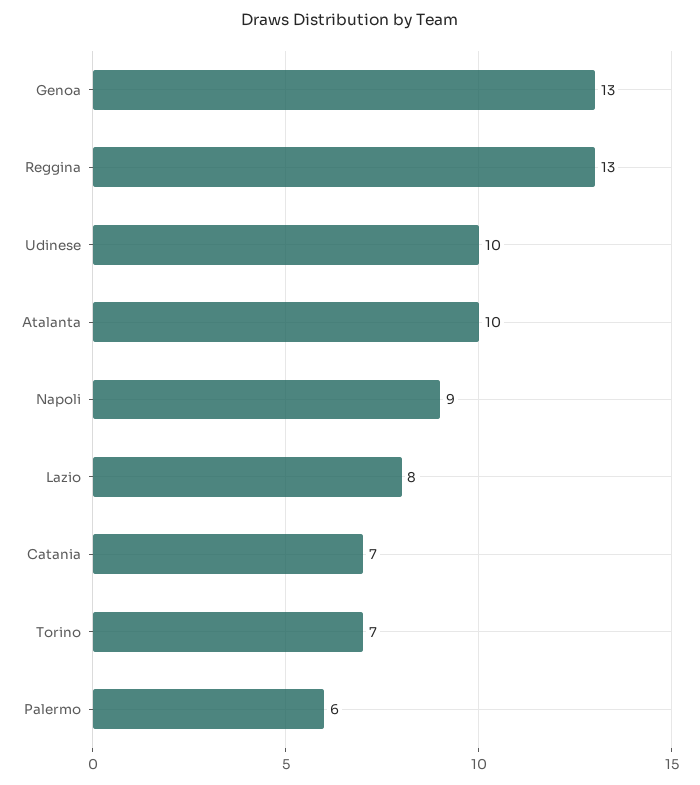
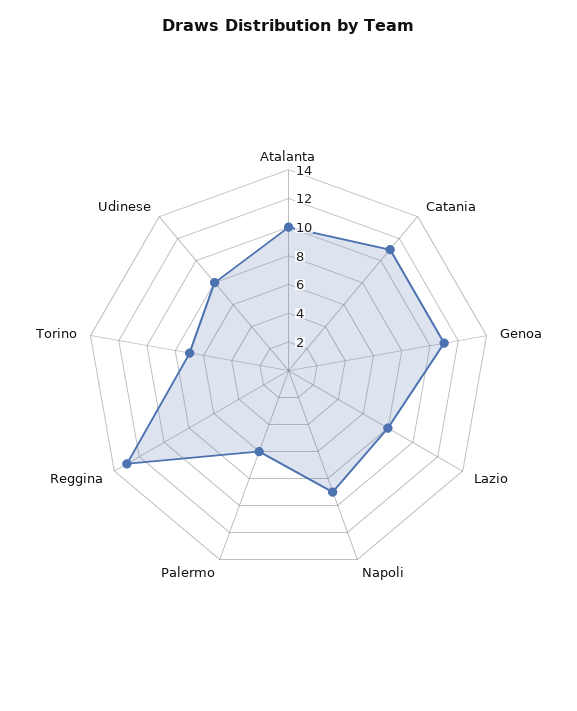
Genoa: 13 -> 11
Udinese: 10 -> 8
Catania: 7 -> 11

